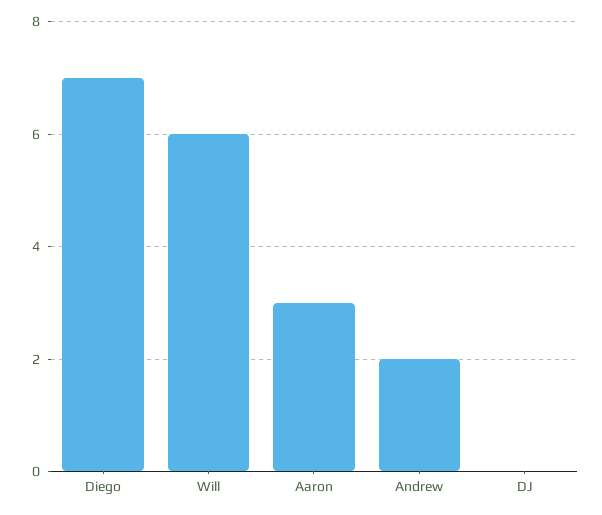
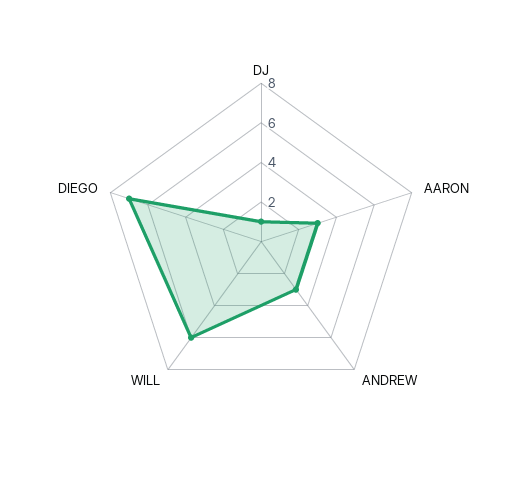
Andrew: 2 -> 3
DJ: 0 -> 1

